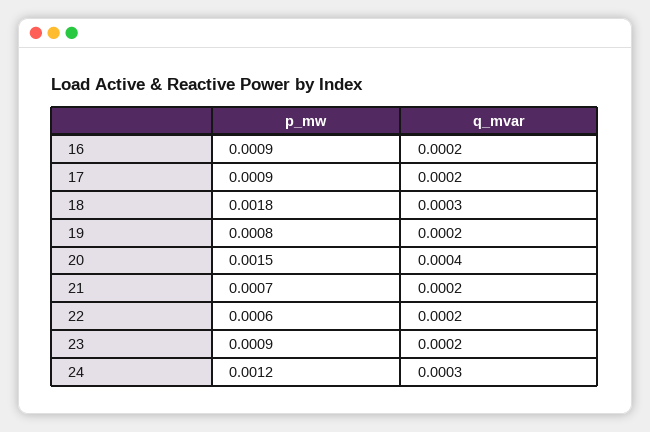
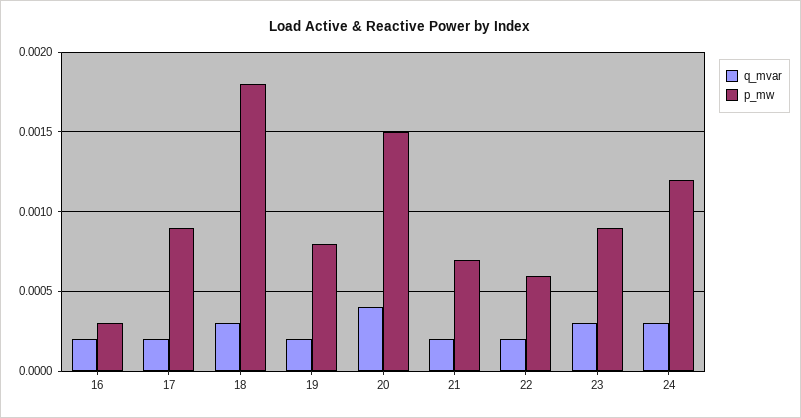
p_mw, 16: 0.0009 -> 0.0003
q_mvar, 23: 0.0002 -> 0.0003

